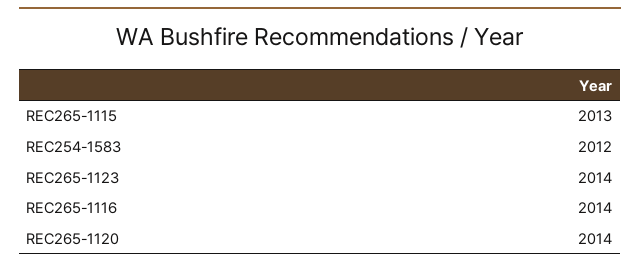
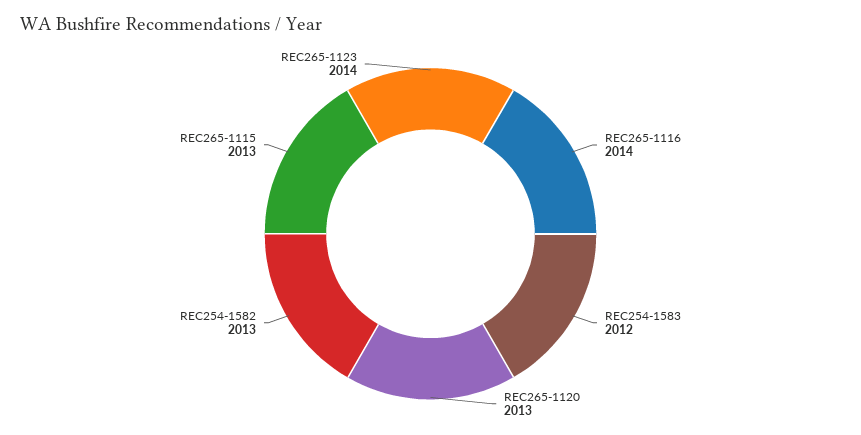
REC265-1120: 2014 -> 2013
REC254-1582: none -> 2013

